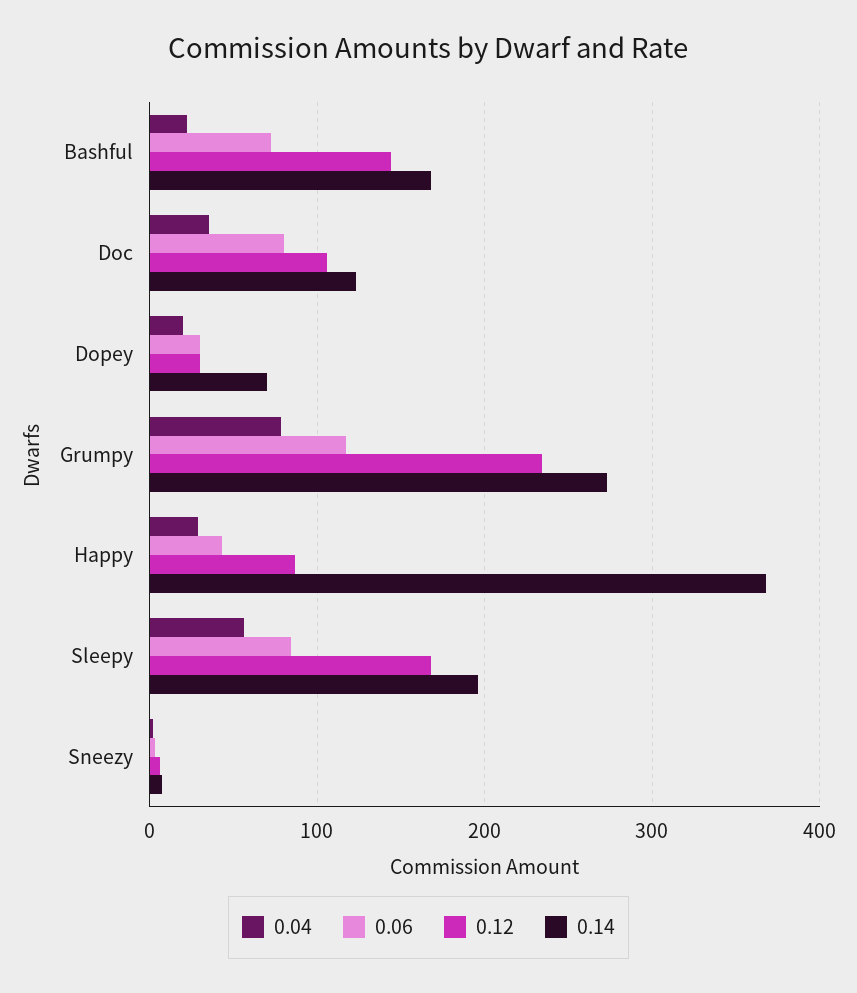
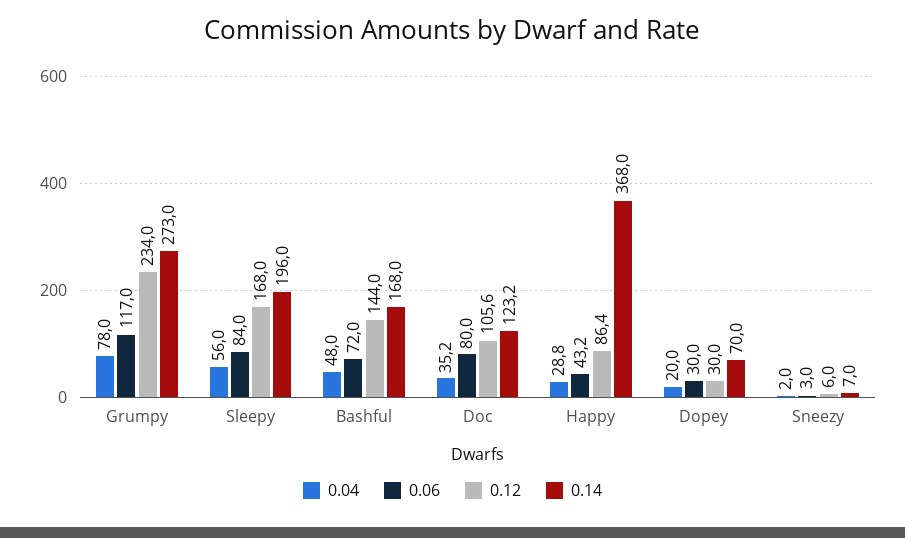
0.04, Bashful: 20 -> 48

